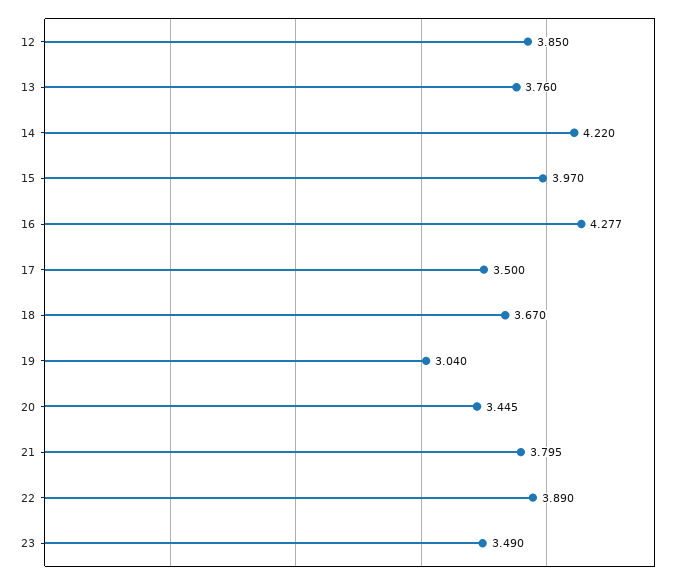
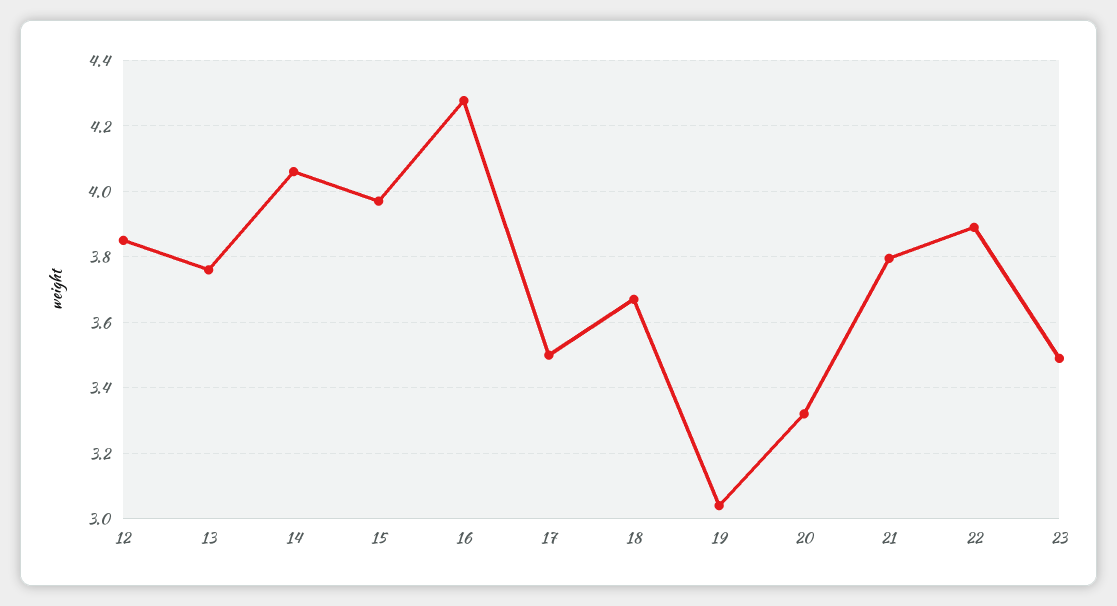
14: 4.22 -> 4.06
20: 3.445 -> 3.32

